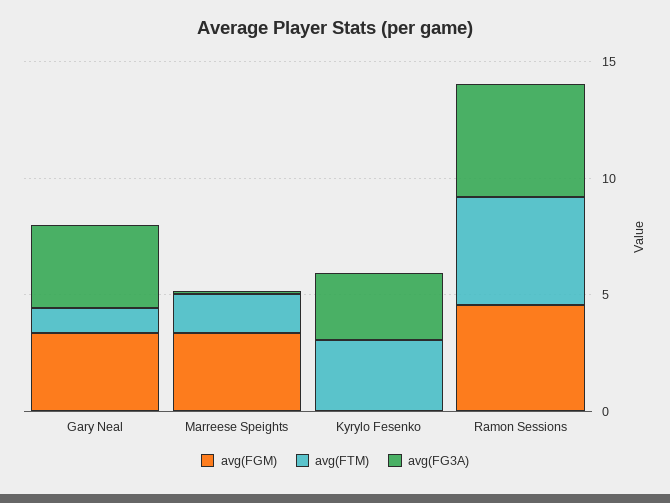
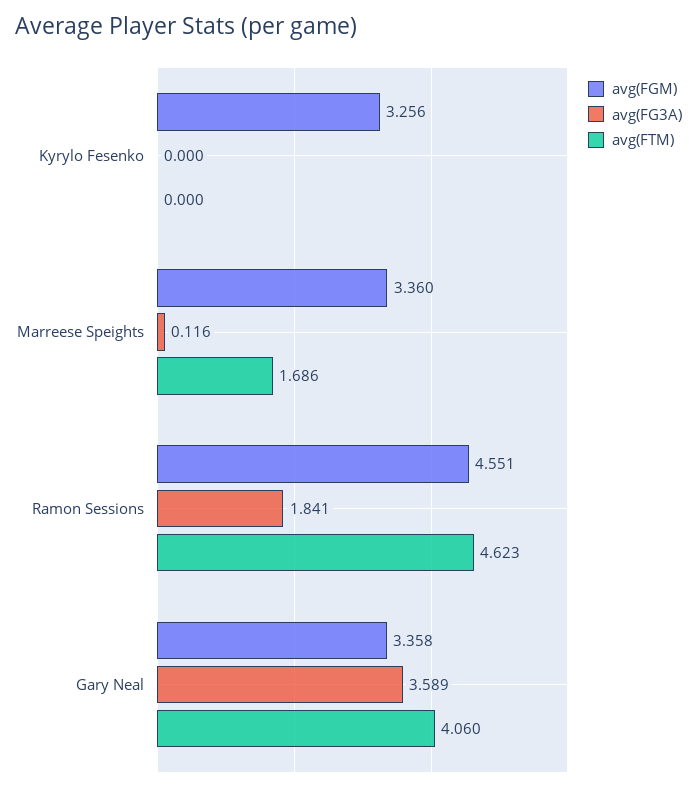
avg(FTM), Gary Neal: 1 -> 4.06
avg(FGM), Kyrylo Fesenko: 0 -> 3.256
avg(FTM), Kyrylo Fesenko: 3 -> 0
avg(FG3A), Kyrylo Fesenko: 3 -> 0
avg(FG3A), Ramon Sessions: 5 -> 1.841

